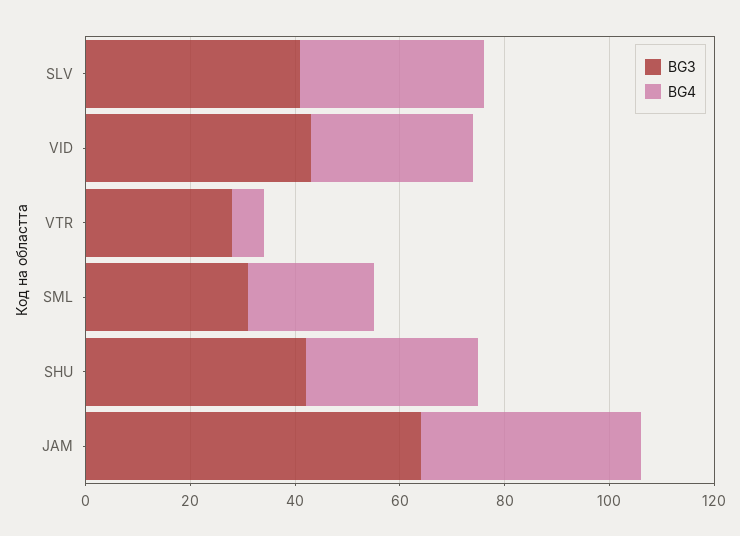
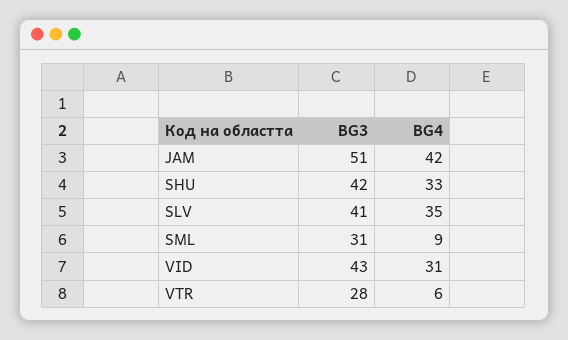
BG4, SML: 25 -> 9
BG3, JAM: 65 -> 51

